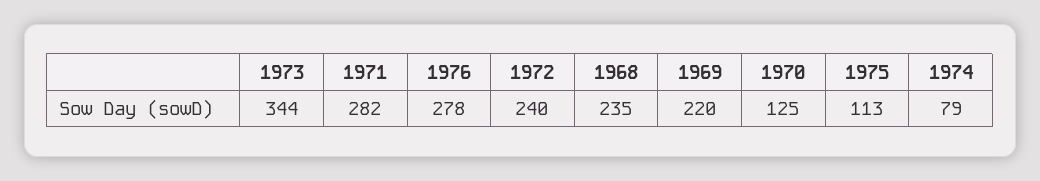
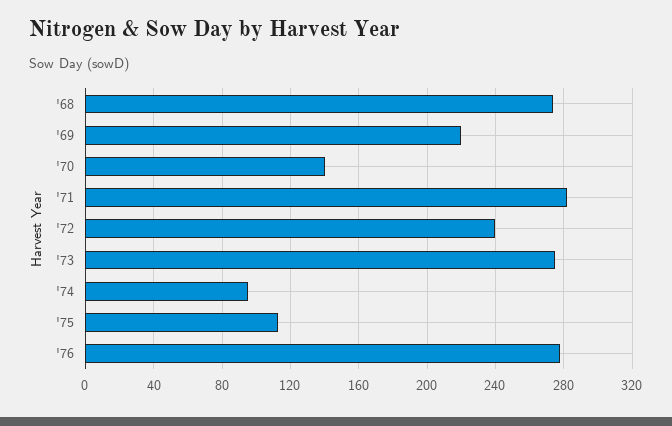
1973: 344 -> 275
1968: 235 -> 275
1970: 125 -> 140
1974: 79 -> 95

